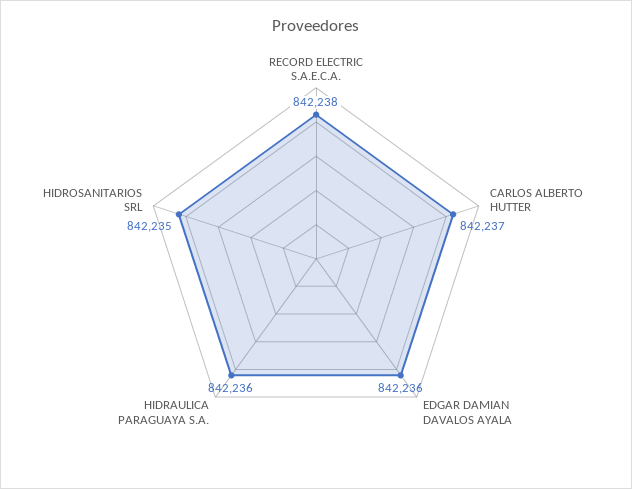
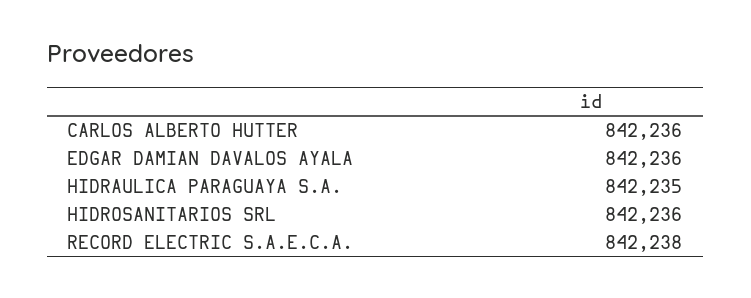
CARLOS ALBERTO HUTTER: 842237 -> 842236
HIDRAULICA PARAGUAYA S.A.: 842236 -> 842235
HIDROSANITARIOS SRL: 842235 -> 842236

